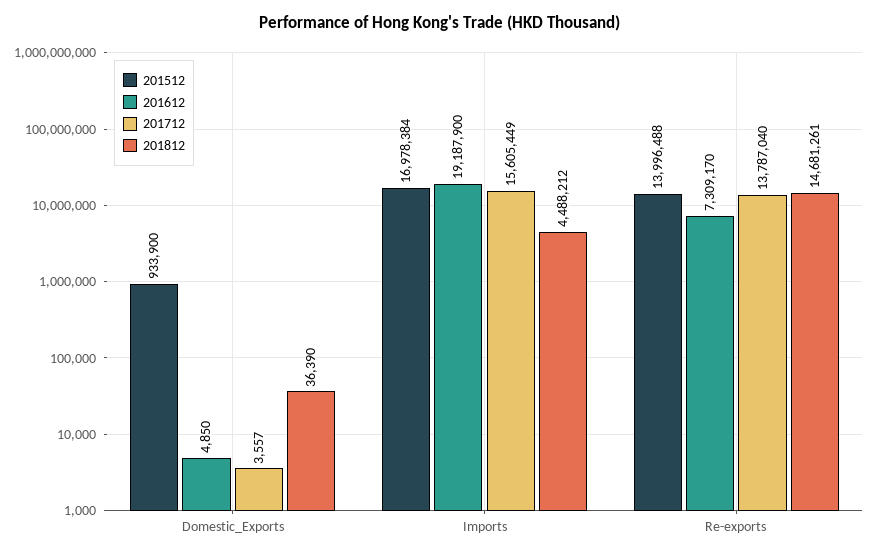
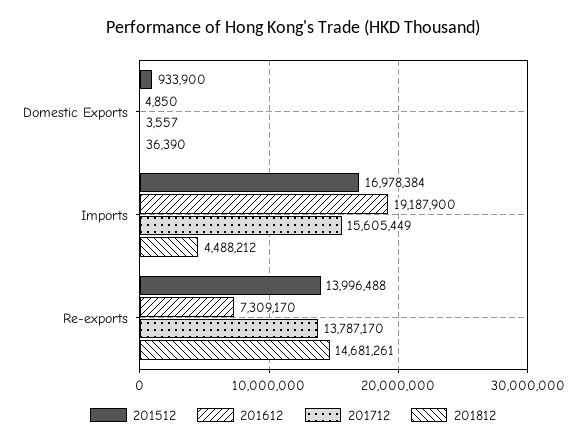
201712, Re-exports: 13787040 -> 13787170

